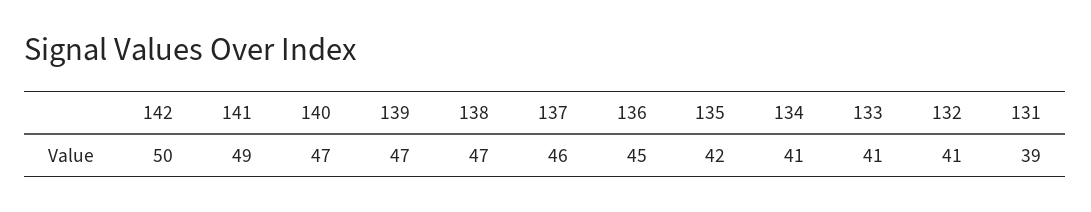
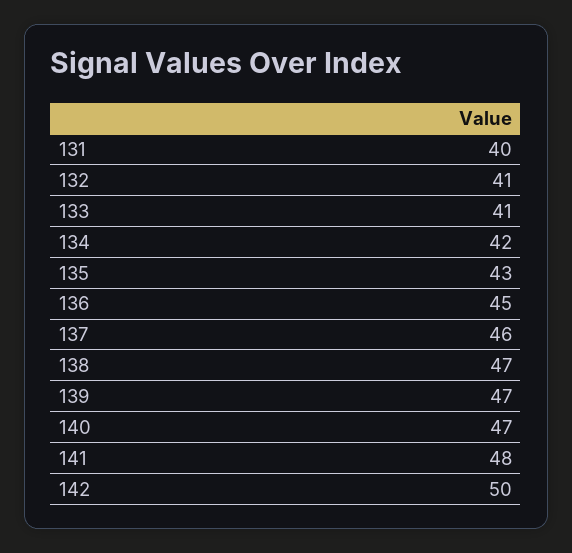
141: 49 -> 48
135: 42 -> 43
134: 41 -> 42
131: 39 -> 40

